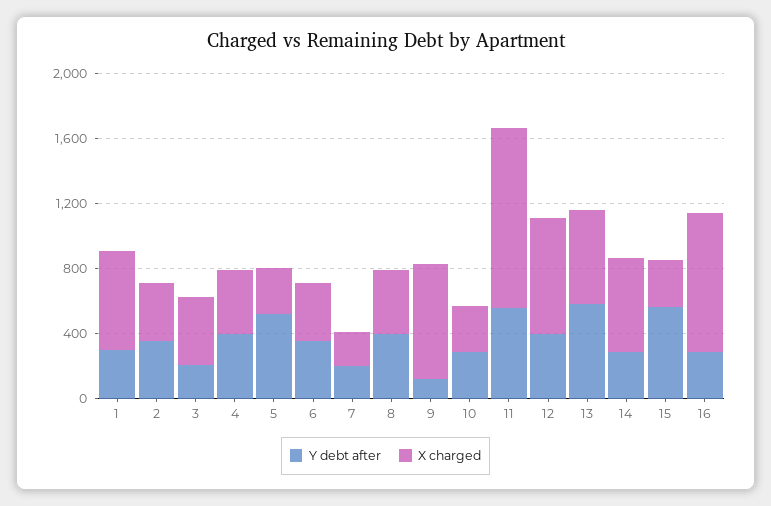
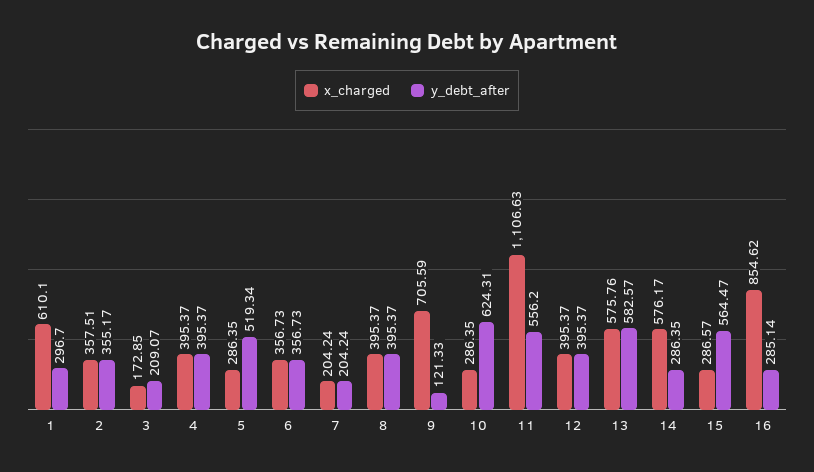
X charged, 3: 400 -> 172.85
Y debt after, 10: 300 -> 624.31
X charged, 12: 700 -> 395.37

